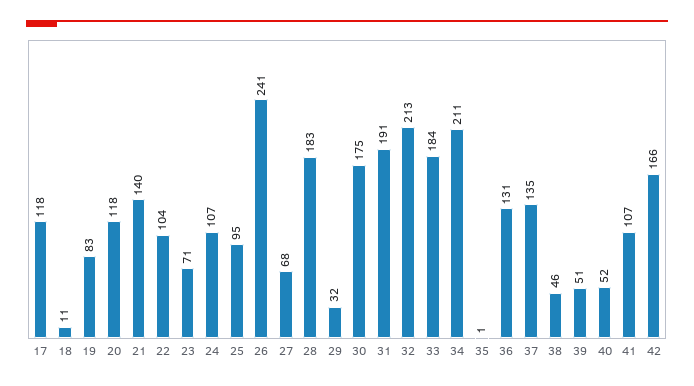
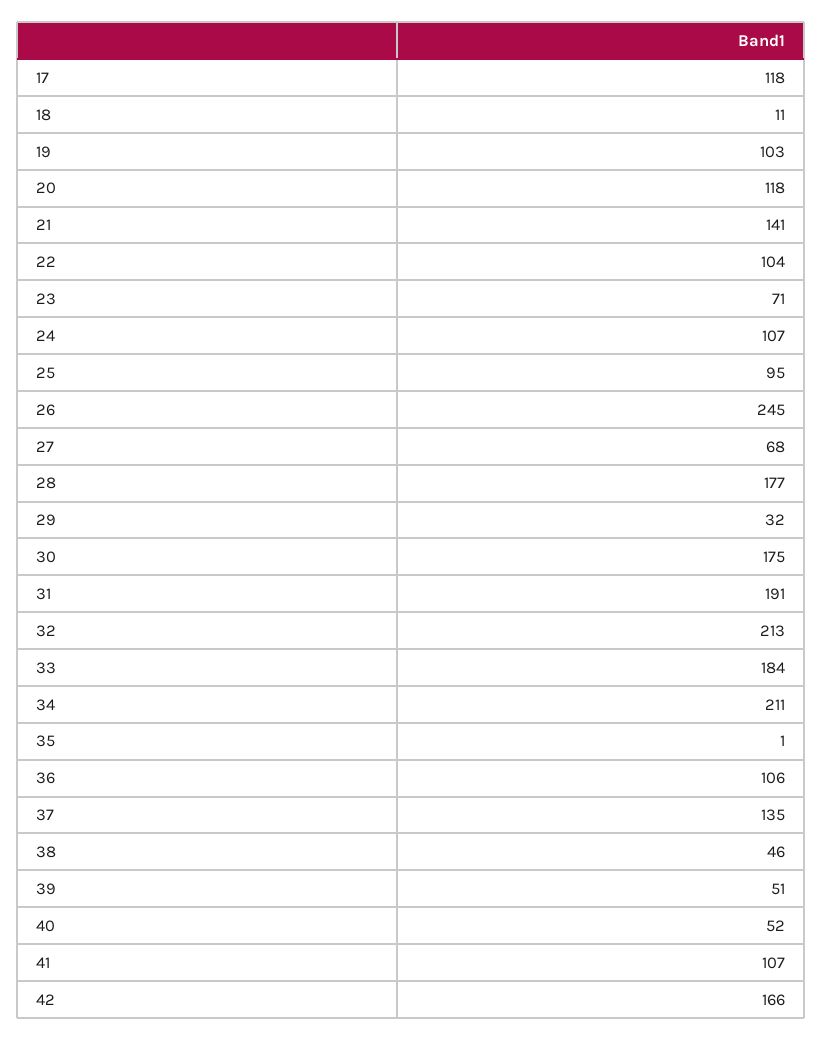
19: 83 -> 103
21: 140 -> 141
26: 241 -> 245
28: 183 -> 177
36: 131 -> 106

